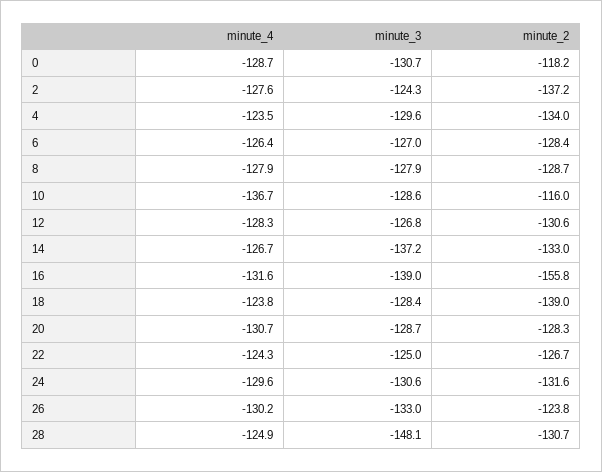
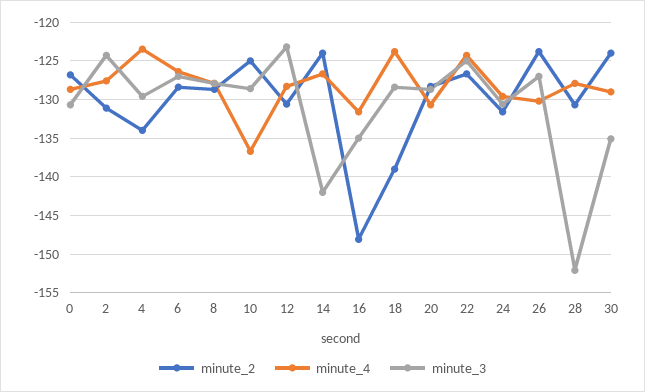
minute_2, 0: -118.2 -> -127
minute_2, 2: -137.2 -> -131
minute_2, 10: -116 -> -125
minute_3, 12: -126.8 -> -123
minute_3, 14: -137.2 -> -142
minute_2, 14: -133 -> -124
minute_3, 16: -139 -> -135
minute_2, 16: -155.8 -> -148
minute_3, 26: -133 -> -127
minute_4, 28: -124.9 -> -128
minute_3, 28: -148.1 -> -152
minute_2, 30: none -> -124
minute_4, 30: none -> -129
minute_3, 30: none -> -135

